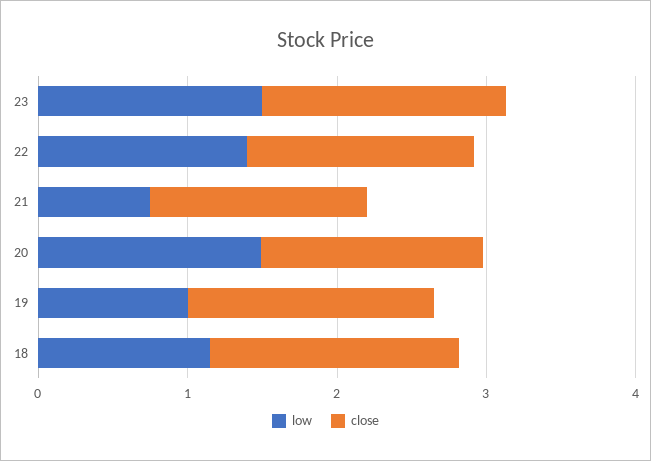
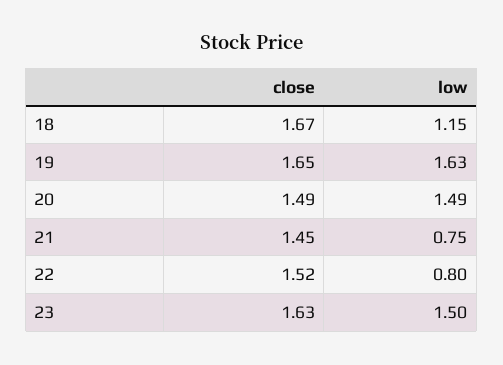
low, 22: 1.4 -> 0.8
low, 19: 1 -> 1.63

